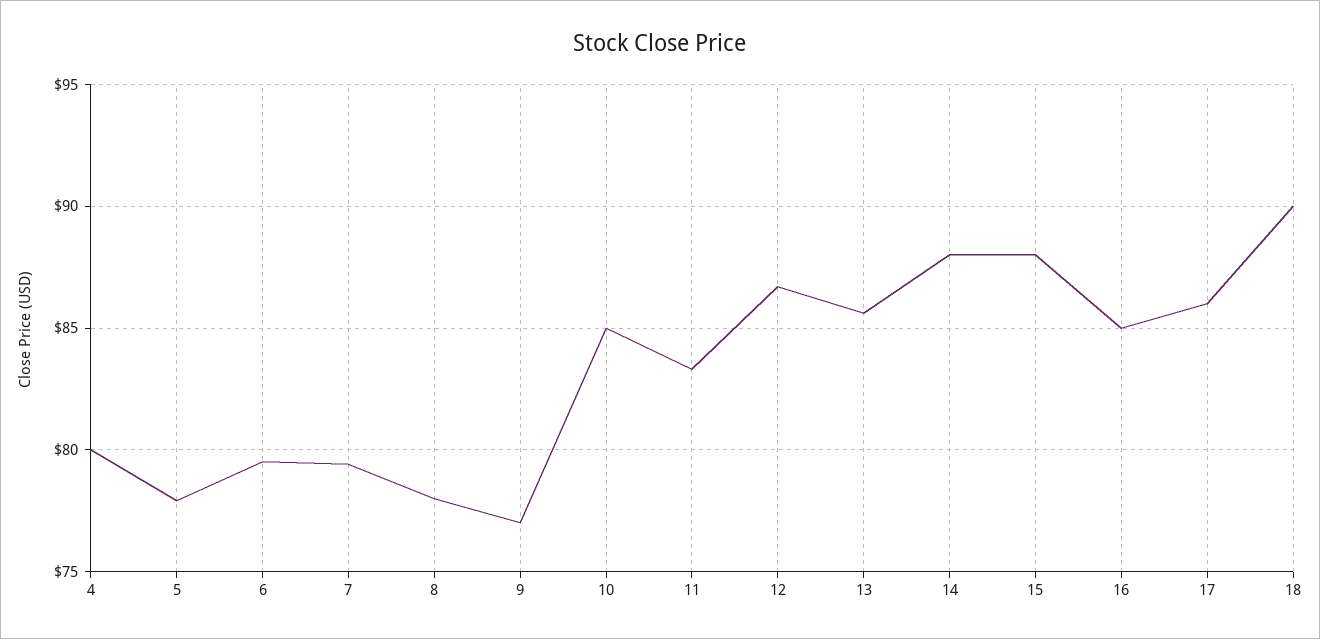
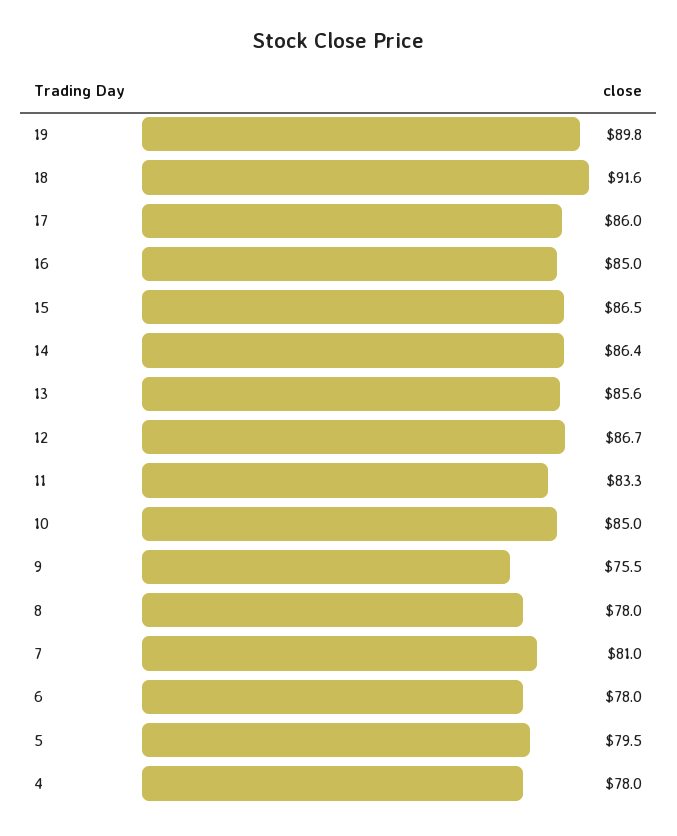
4: 80 -> 78
5: 78 -> 79.5
6: 79.5 -> 78
7: 79.5 -> 81
9: 77 -> 75.5
14: 88 -> 86.4
15: 88 -> 86.5
18: 90 -> 91.6
19: none -> 89.8

